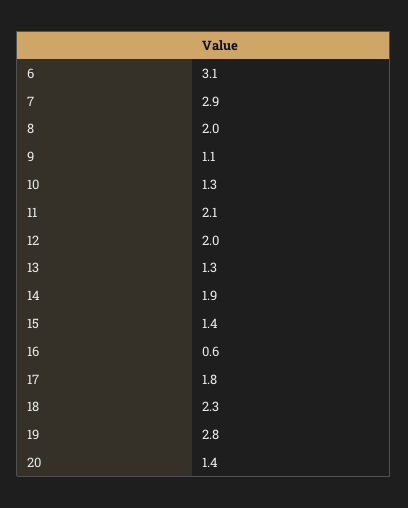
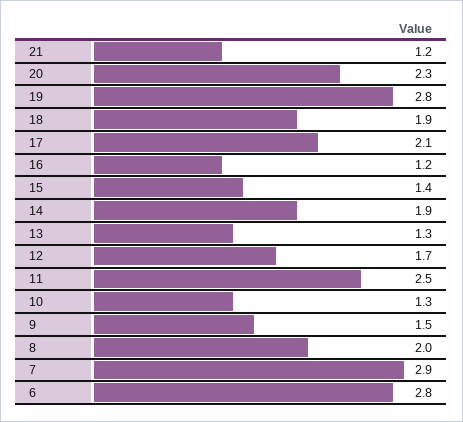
6: 3.1 -> 2.8
9: 1.1 -> 1.5
11: 2.1 -> 2.5
12: 2 -> 1.7
16: 0.6 -> 1.2
17: 1.8 -> 2.1
18: 2.3 -> 1.9
20: 1.4 -> 2.3
21: none -> 1.2

